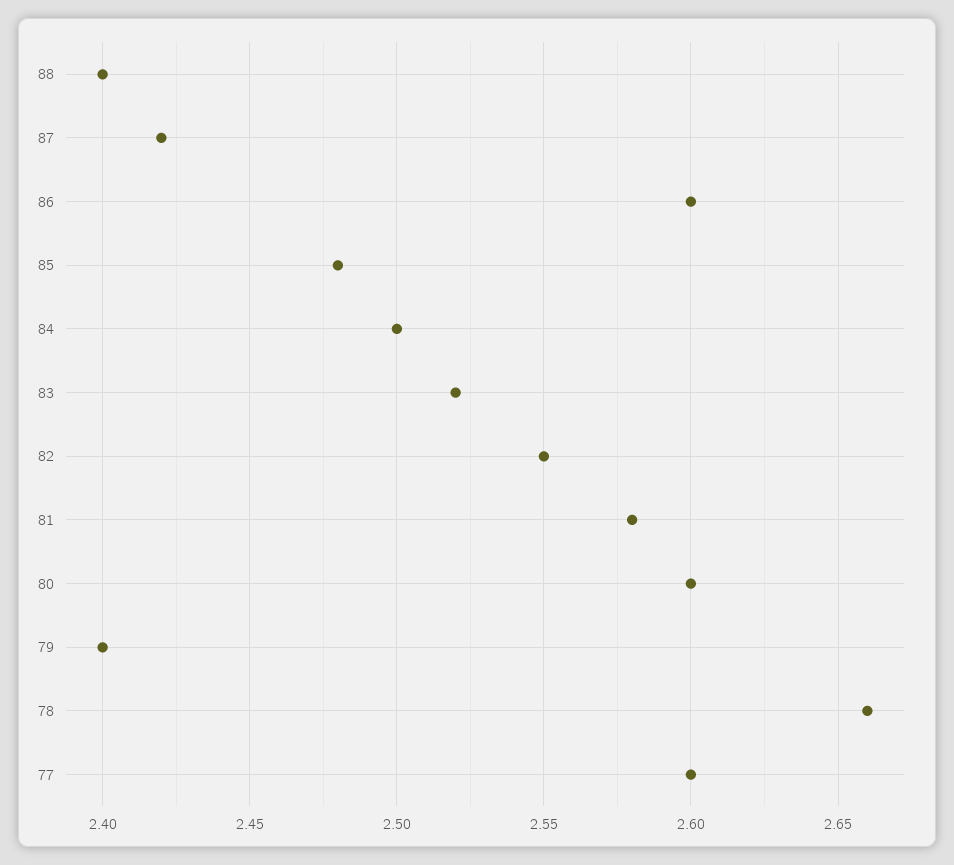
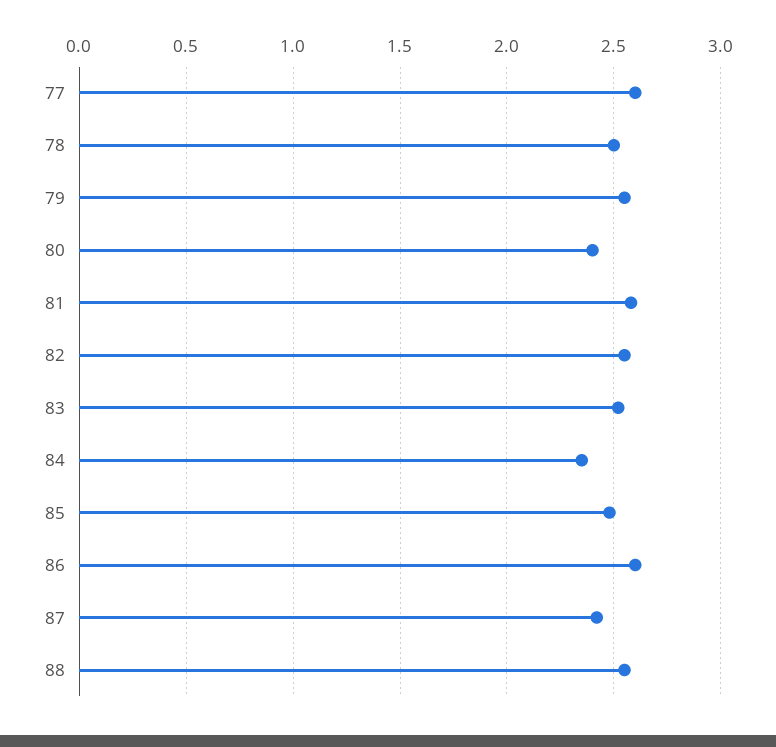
88: 2.4 -> 2.55
84: 2.5 -> 2.35
80: 2.6 -> 2.4
79: 2.4 -> 2.55
78: 2.66 -> 2.5

